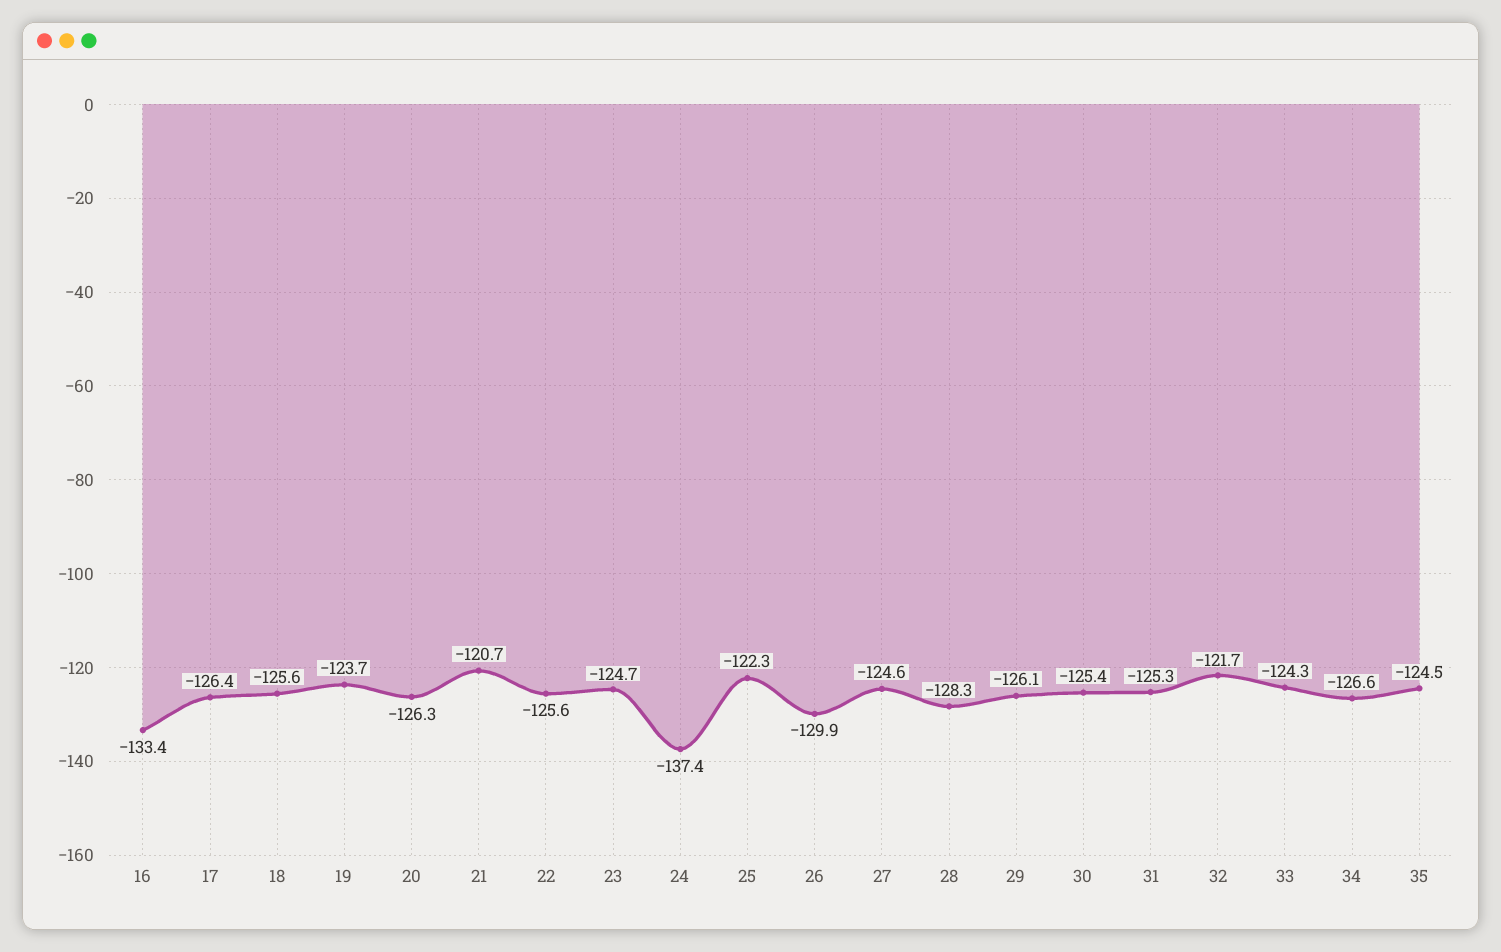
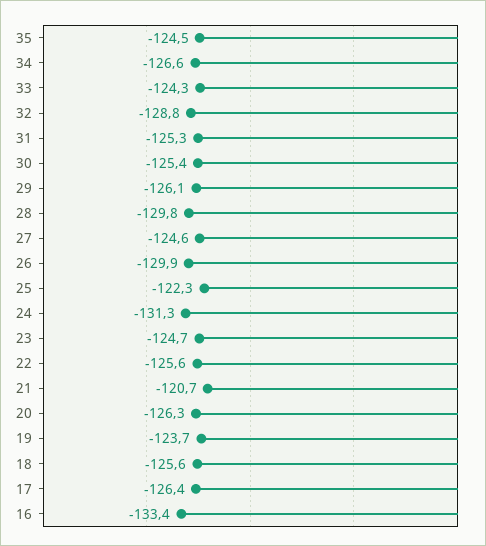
24: -137.4 -> -131.3
28: -128.3 -> -129.8
32: -121.7 -> -128.8

